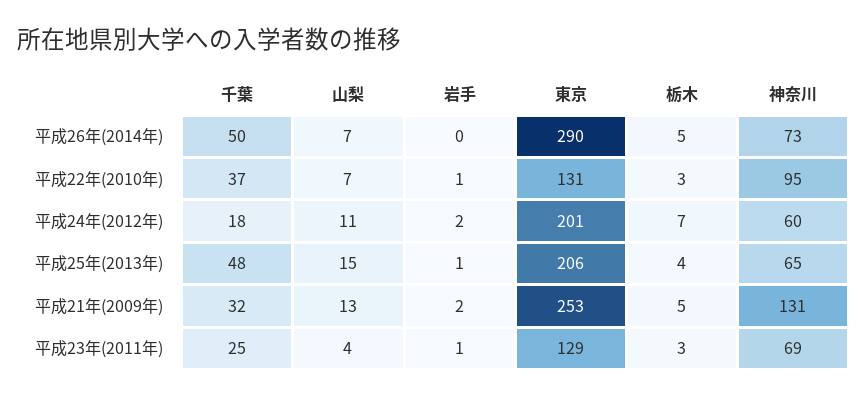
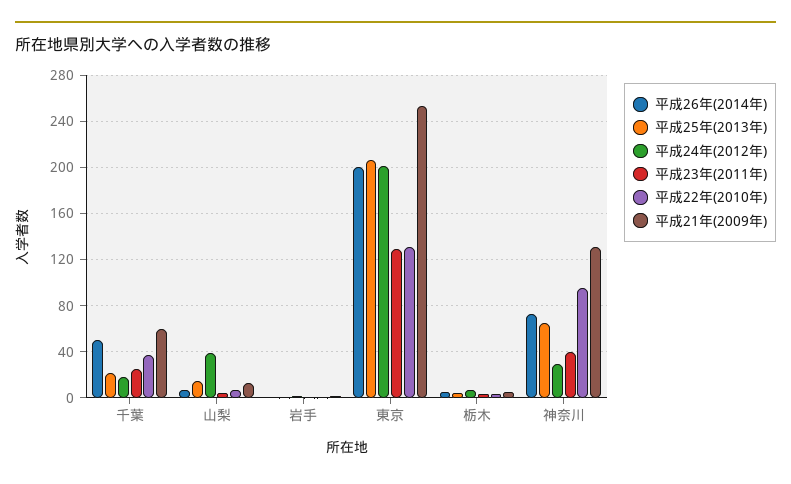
平成26年(2014年), 東京: 290 -> 200
平成24年(2012年), 山梨: 11 -> 40
平成24年(2012年), 神奈川: 60 -> 30
平成25年(2013年), 千葉: 48 -> 20
平成21年(2009年), 千葉: 32 -> 60
平成23年(2011年), 神奈川: 69 -> 40

